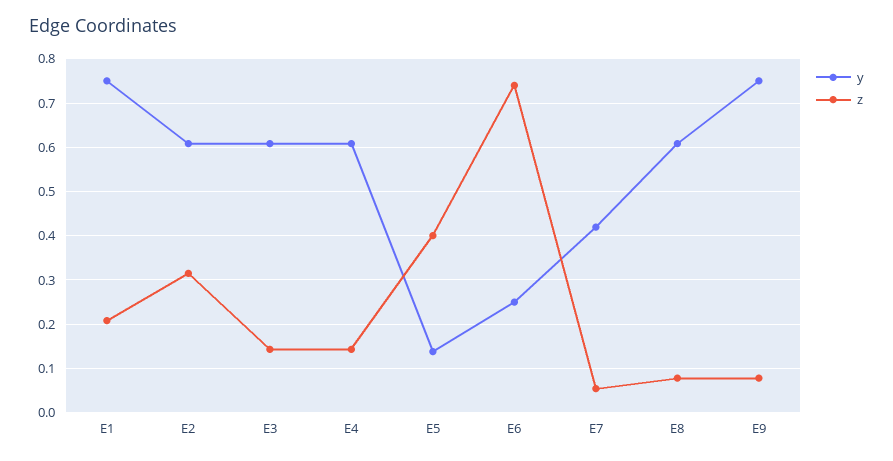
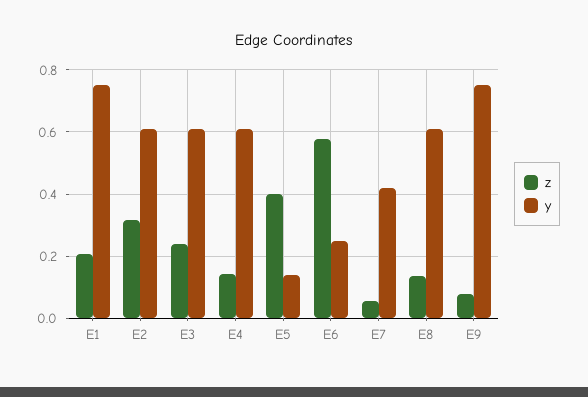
z, E3: 0.14 -> 0.24
z, E6: 0.74 -> 0.58
z, E8: 0.08 -> 0.14

